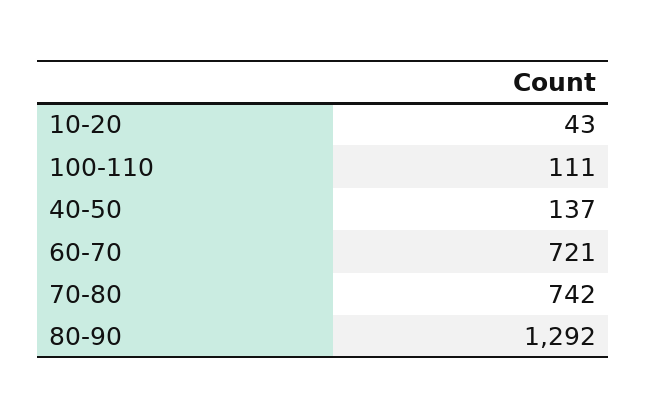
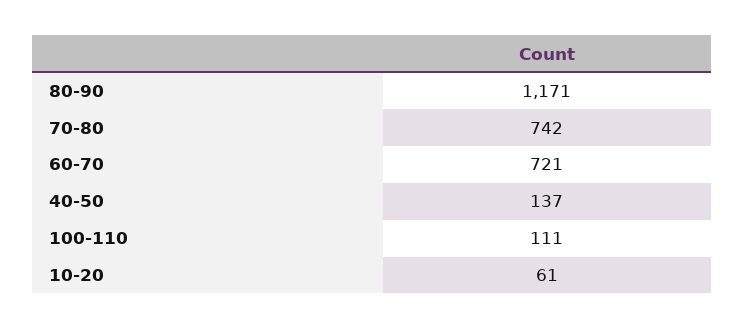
10-20: 43 -> 61
80-90: 1292 -> 1171

